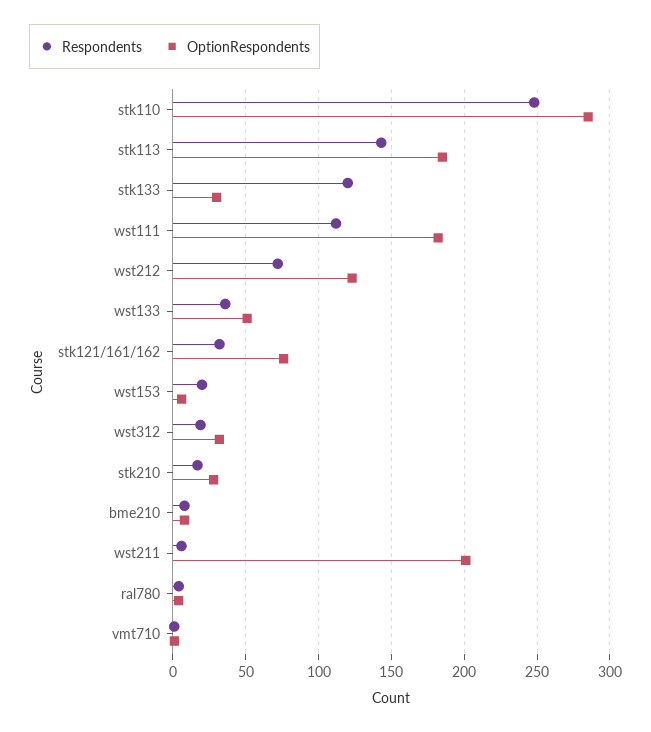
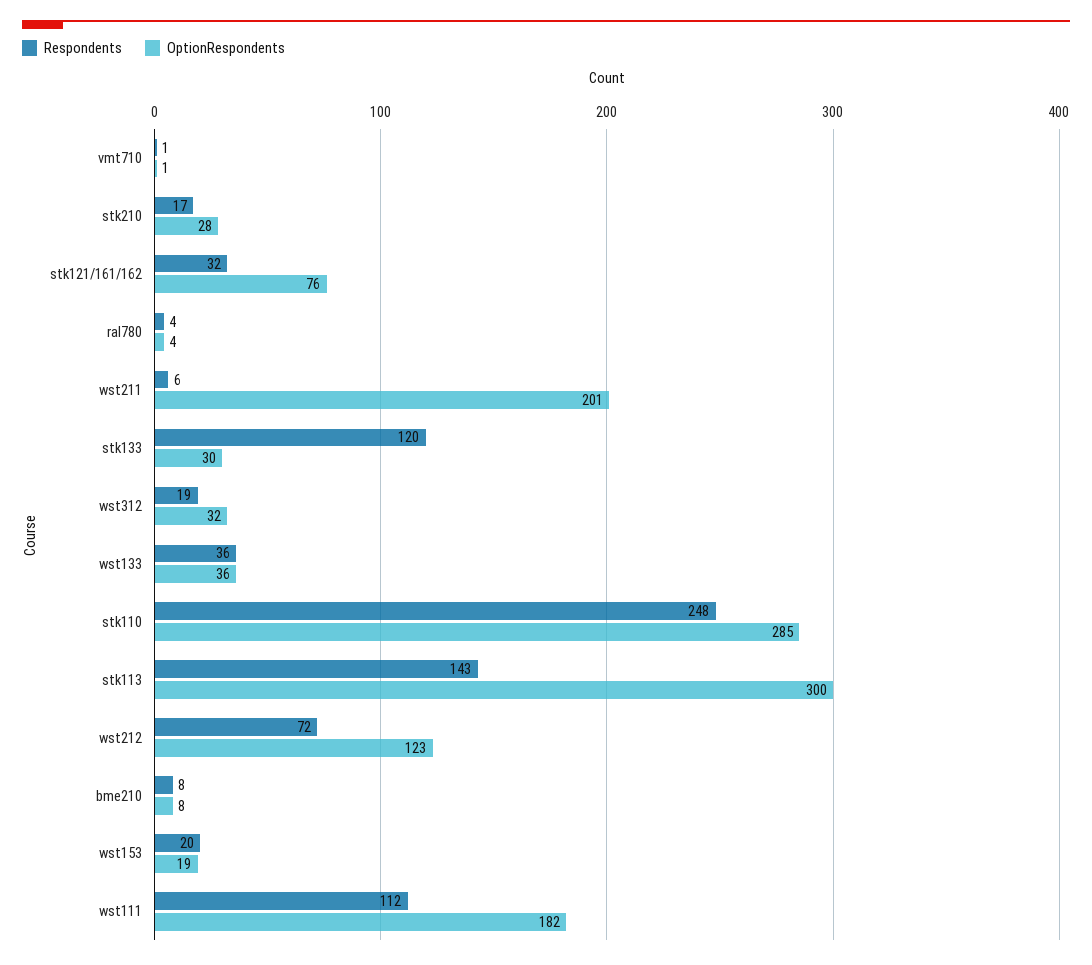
OptionRespondents, stk113: 185 -> 300
OptionRespondents, wst133: 50 -> 36
OptionRespondents, wst153: 5 -> 19

